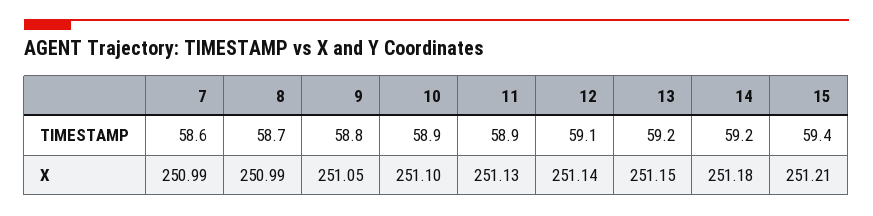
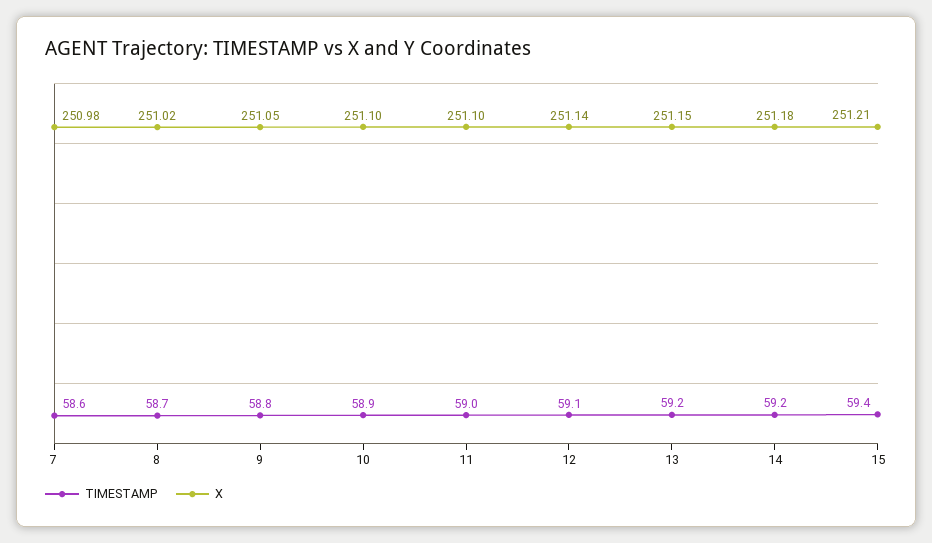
TIMESTAMP, 11: 58.9 -> 59
X, 7: 250.99 -> 250.98
X, 8: 250.99 -> 251.02
X, 11: 251.13 -> 251.1

